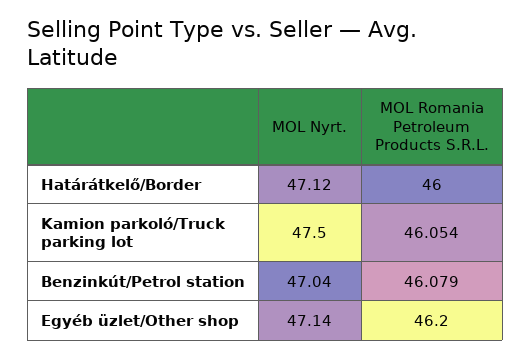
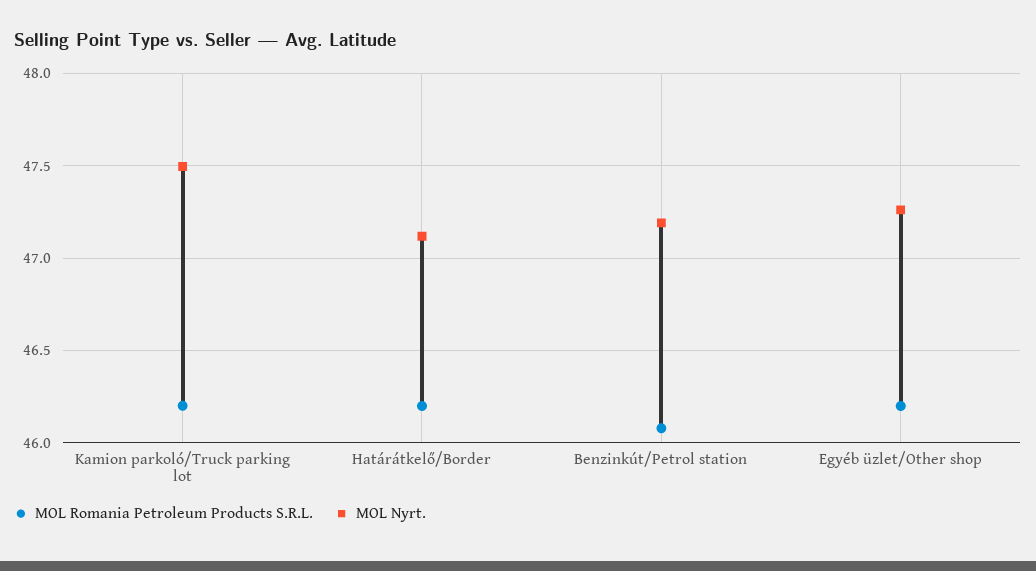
MOL Romania Petroleum Products S.R.L., Határátkelő/Border: 46 -> 46.2
MOL Romania Petroleum Products S.R.L., Kamion parkoló/Truck parking lot: 46.054 -> 46.2
MOL Nyrt., Benzinkút/Petrol station: 47.04 -> 47.2
MOL Nyrt., Egyéb üzlet/Other shop: 47.14 -> 47.25

